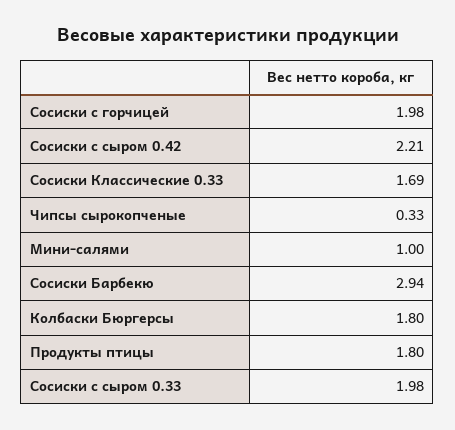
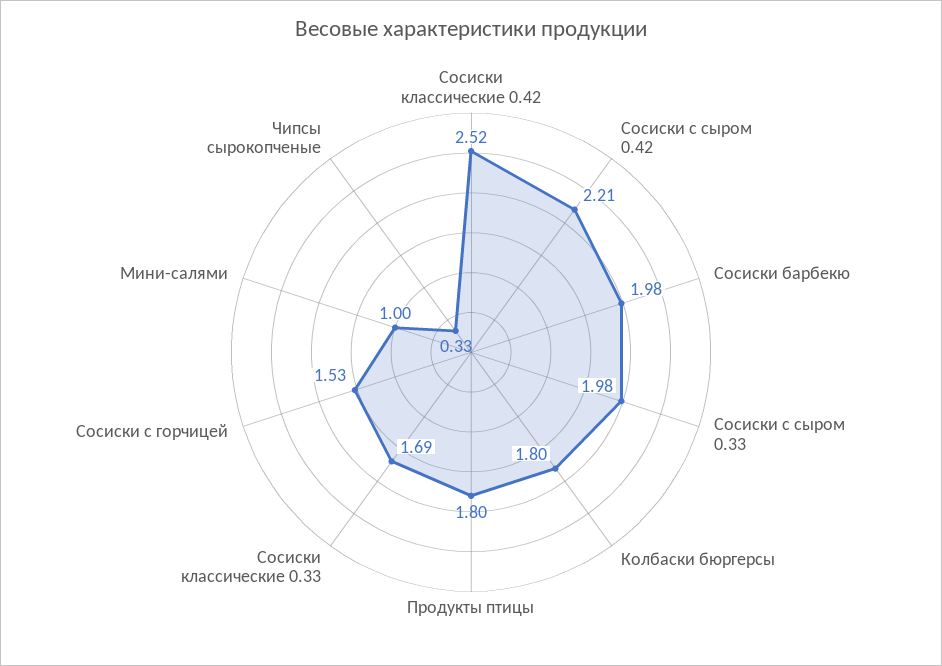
Сосиски с горчицей: 1.98 -> 1.53
Сосиски Барбекю: 2.94 -> 1.98
Сосиски классические 0.42: none -> 2.52

